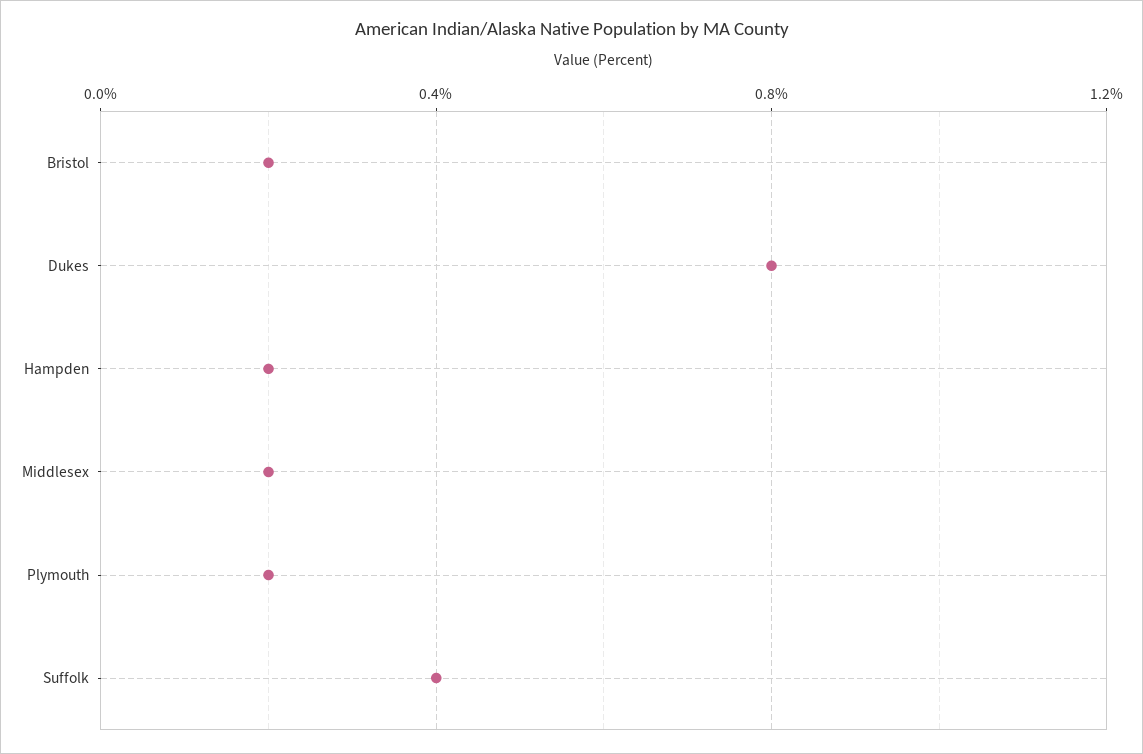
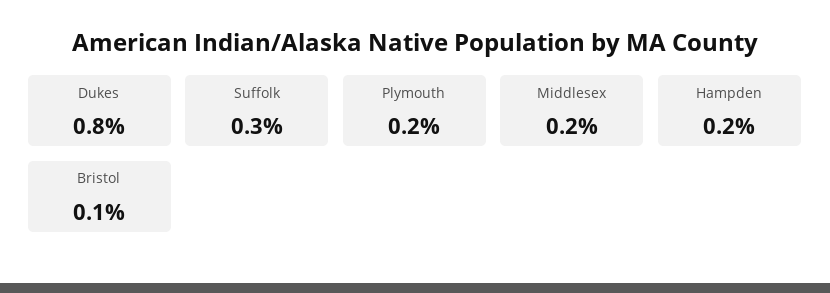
Bristol: 0.2 -> 0.1
Suffolk: 0.4 -> 0.3

